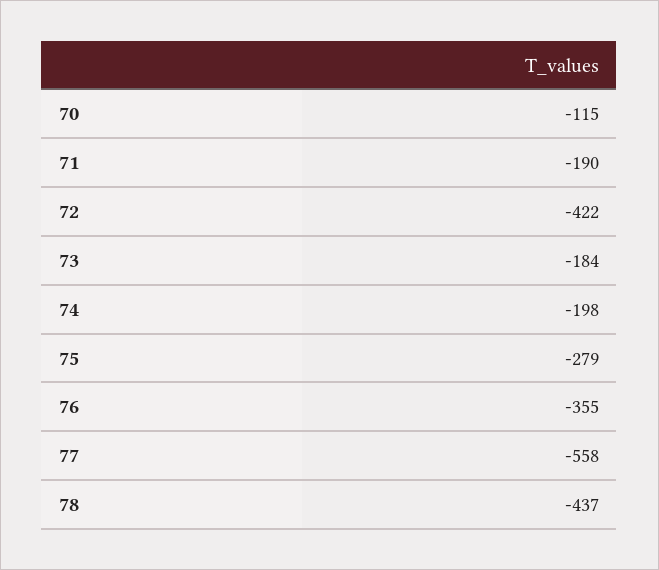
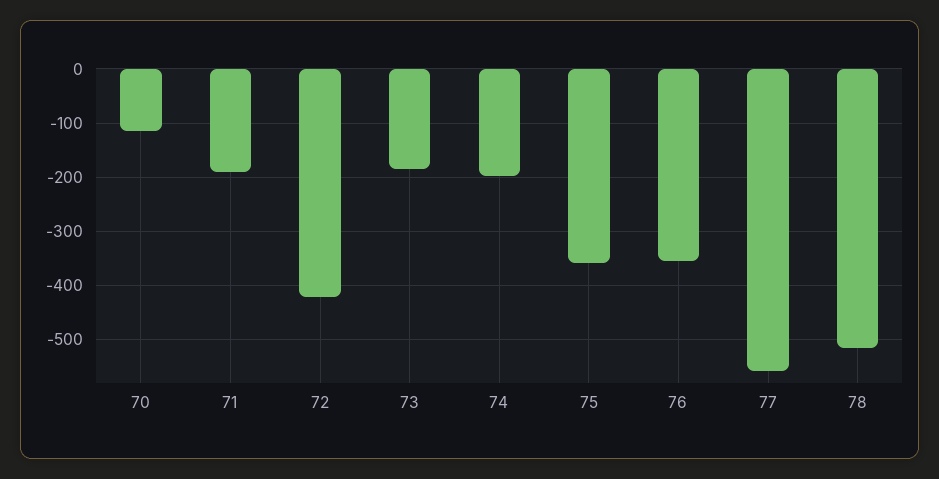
75: -279 -> -360
78: -437 -> -520

